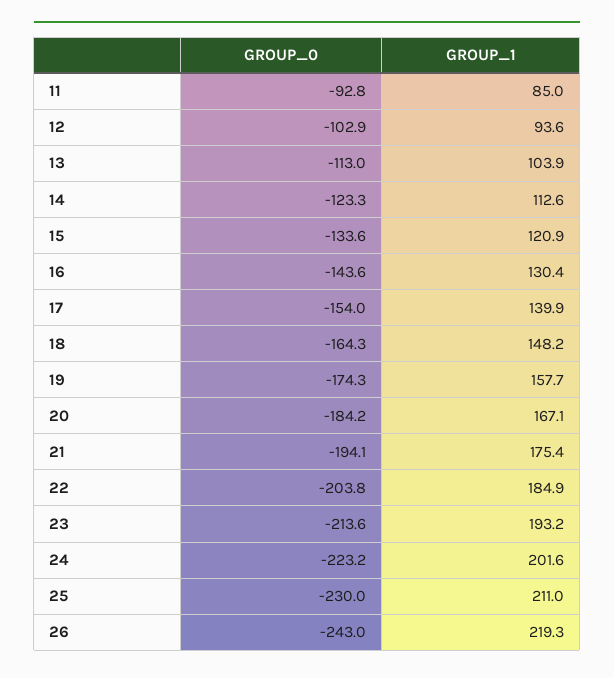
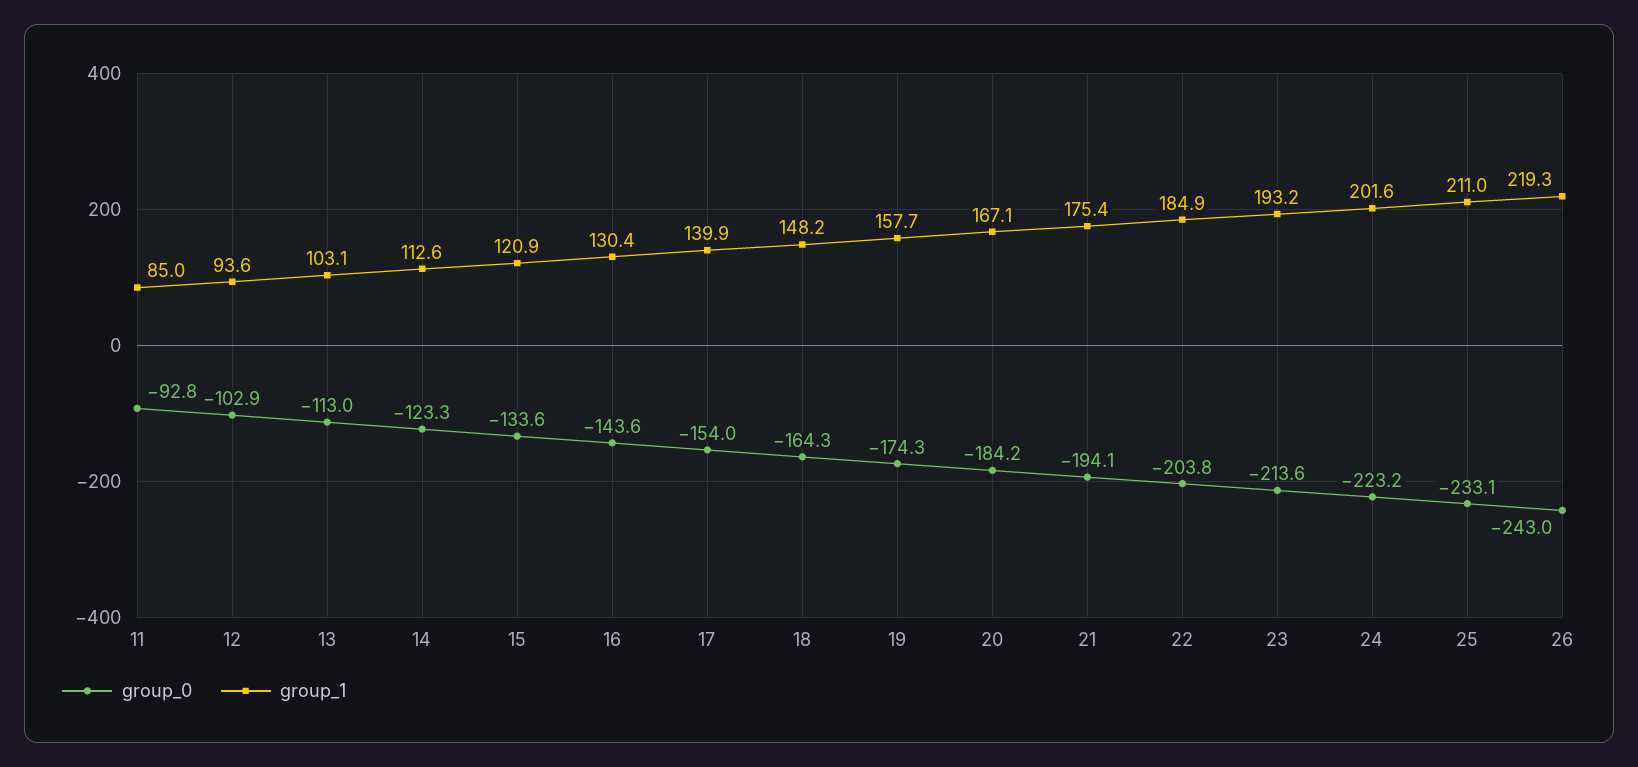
GROUP_1, 13: 103.9 -> 103.1
GROUP_0, 25: -230 -> -233.1

